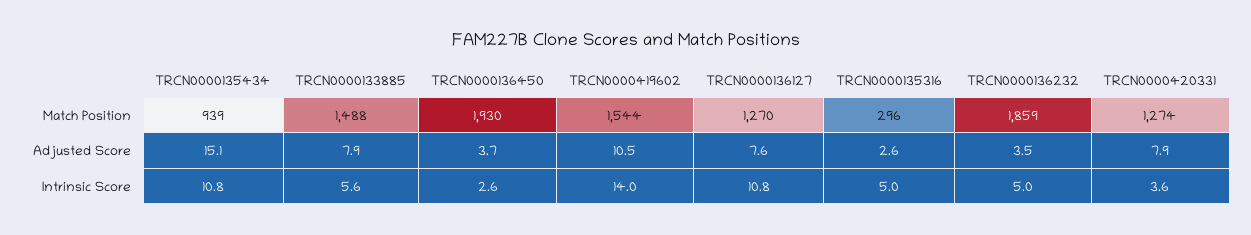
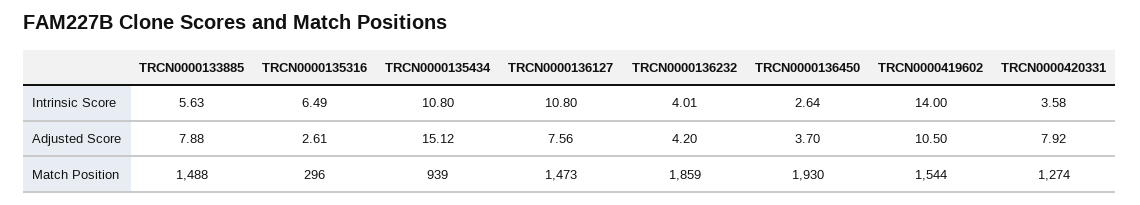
TRCN0000136127, Match Position: 1270 -> 1473
TRCN0000136232, Adjusted Score: 3.5 -> 4.2
TRCN0000135316, Intrinsic Score: 5 -> 6.49
TRCN0000136232, Intrinsic Score: 5 -> 4.01

